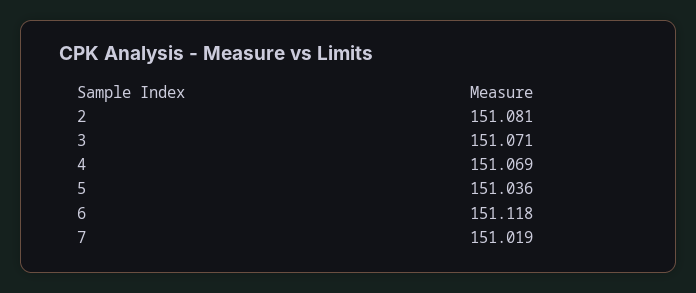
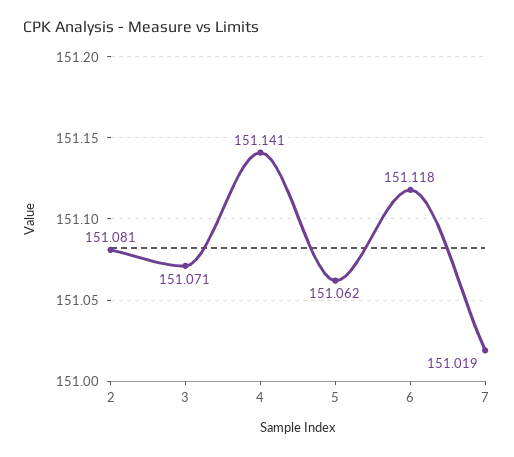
4: 151.069 -> 151.141
5: 151.036 -> 151.062

